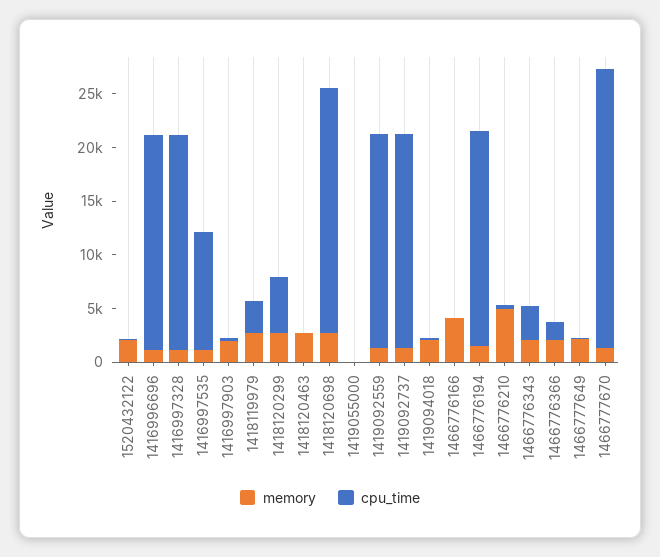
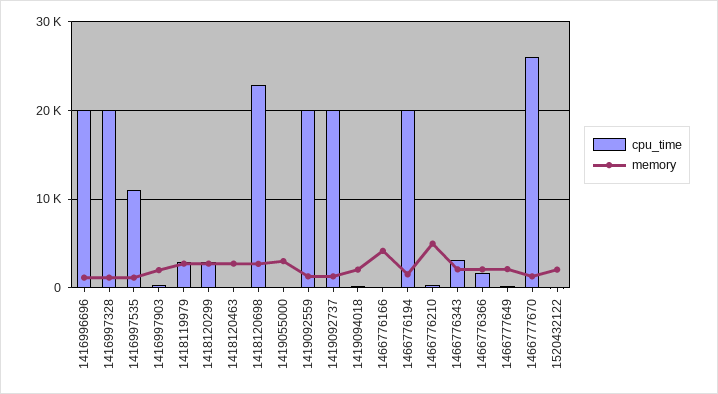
cpu_time, 1418120299: 5000 -> 3000
memory, 1419055000: 0 -> 3000

